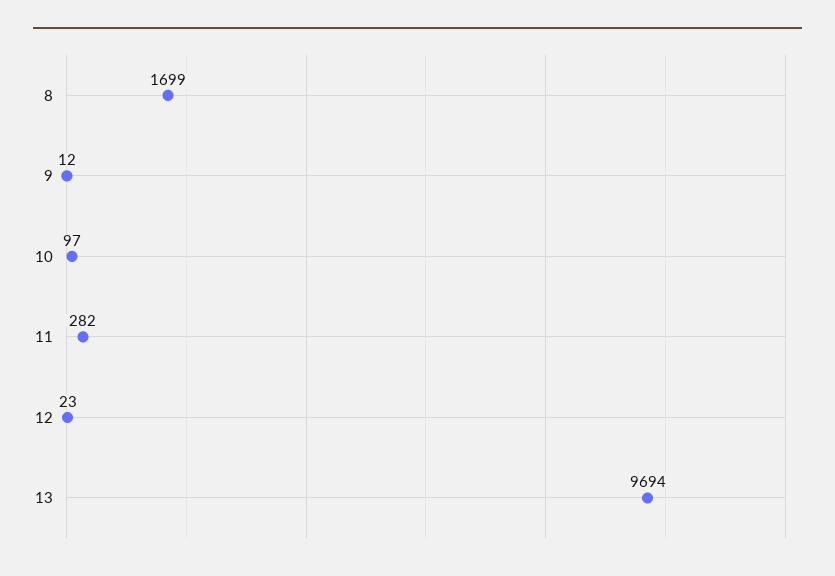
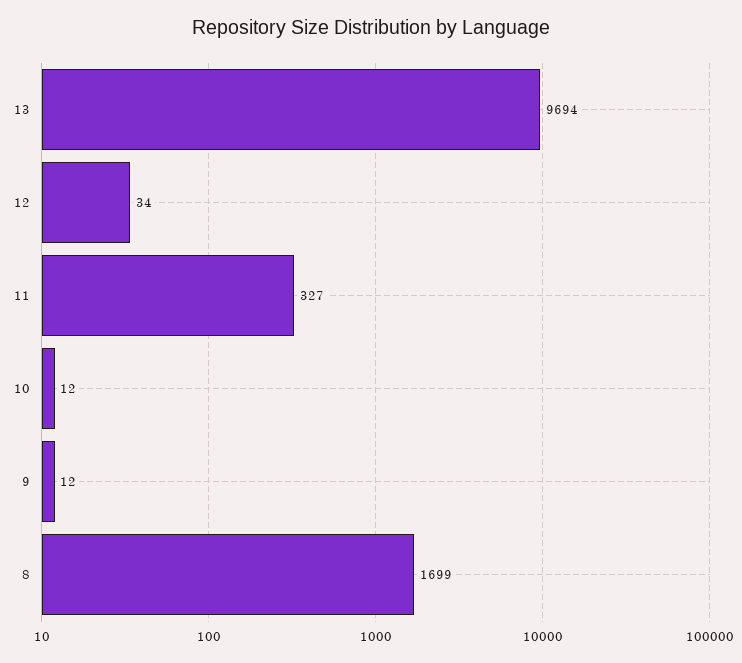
10: 97 -> 12
11: 282 -> 327
12: 23 -> 34

